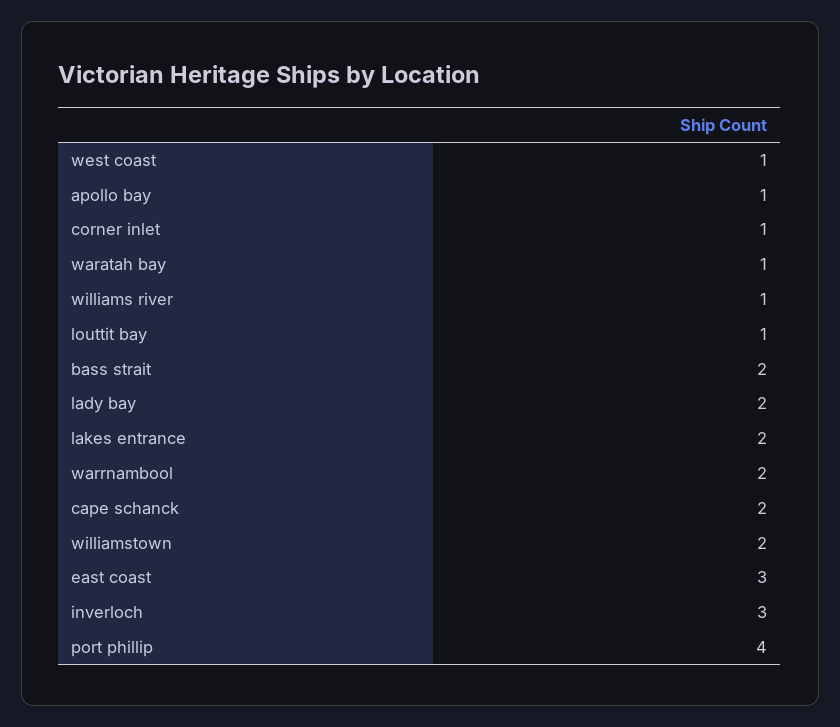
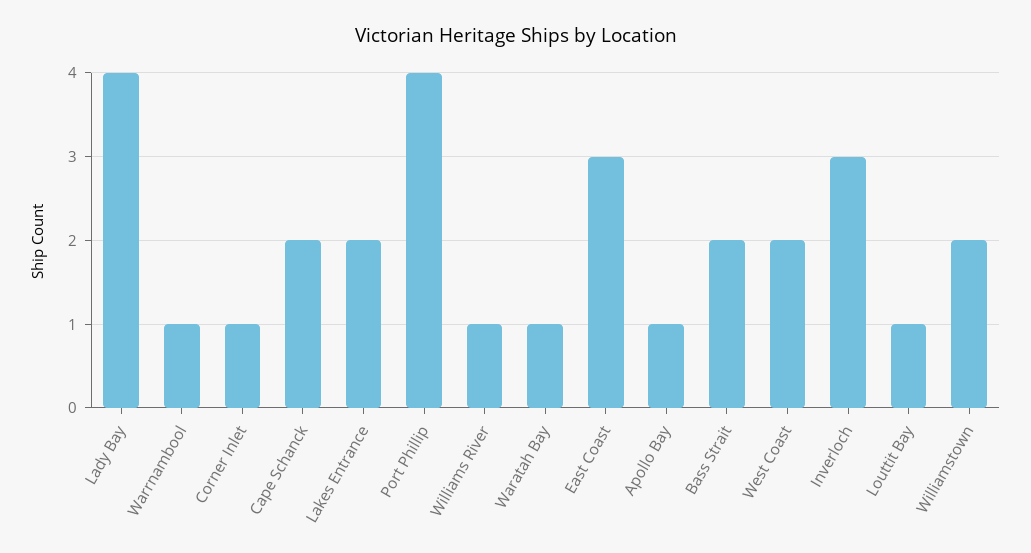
west coast: 1 -> 2
lady bay: 2 -> 4
warrnambool: 2 -> 1

